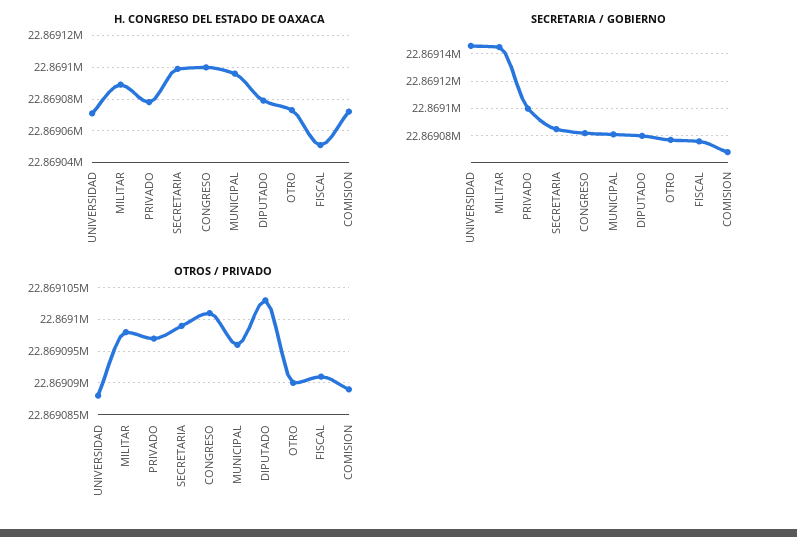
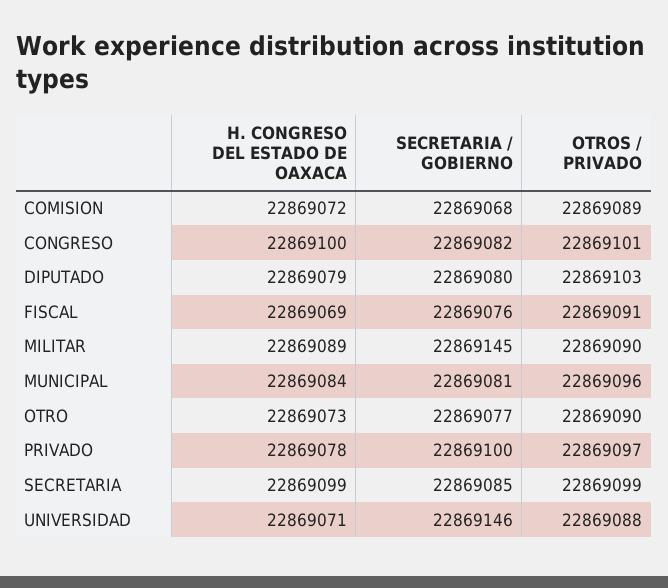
H. CONGRESO DEL ESTADO DE OAXACA, MUNICIPAL: 22869095 -> 22869084
H. CONGRESO DEL ESTADO DE OAXACA, FISCAL: 22869050 -> 22869069
OTROS / PRIVADO, MILITAR: 22869098 -> 22869090

